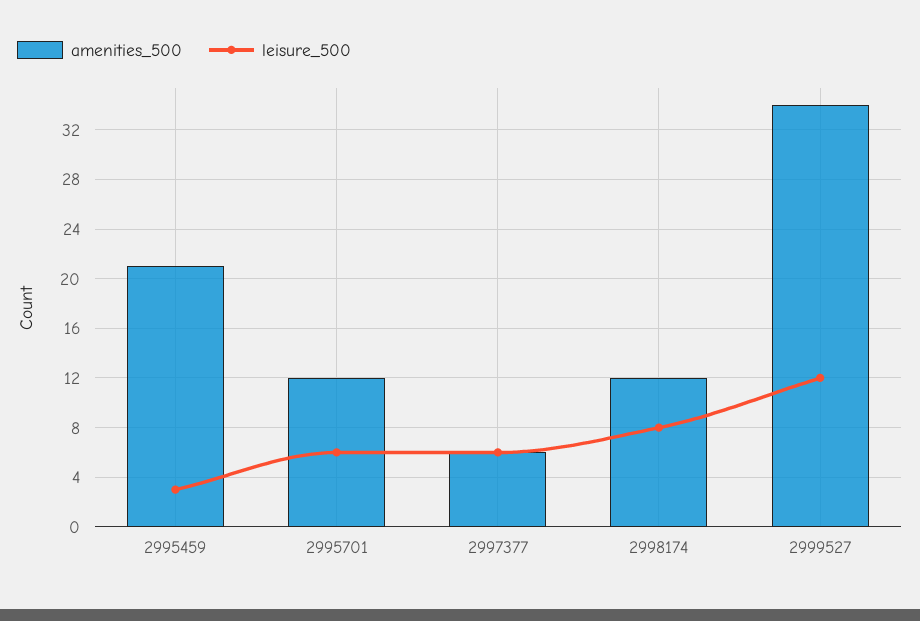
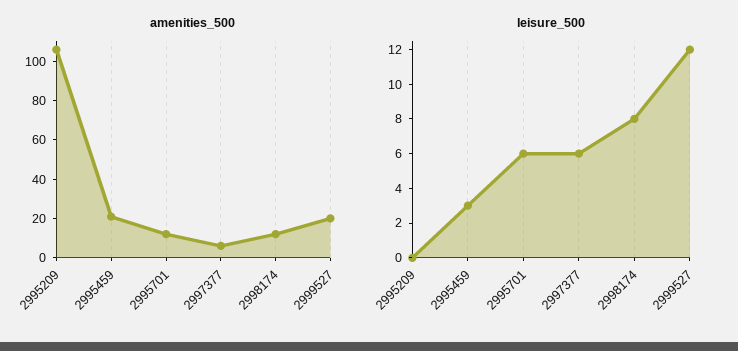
amenities_500, 2999527: 34 -> 20
amenities_500, 2995209: none -> 105
leisure_500, 2995209: none -> 0

